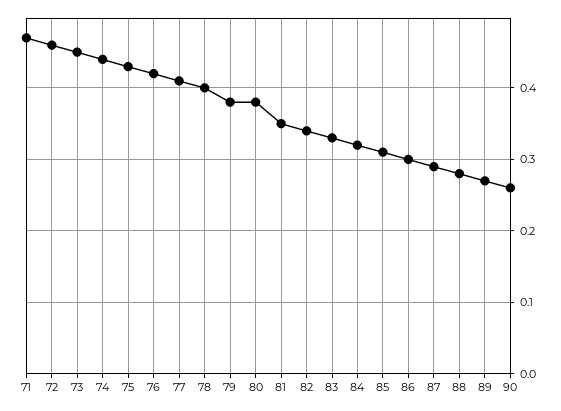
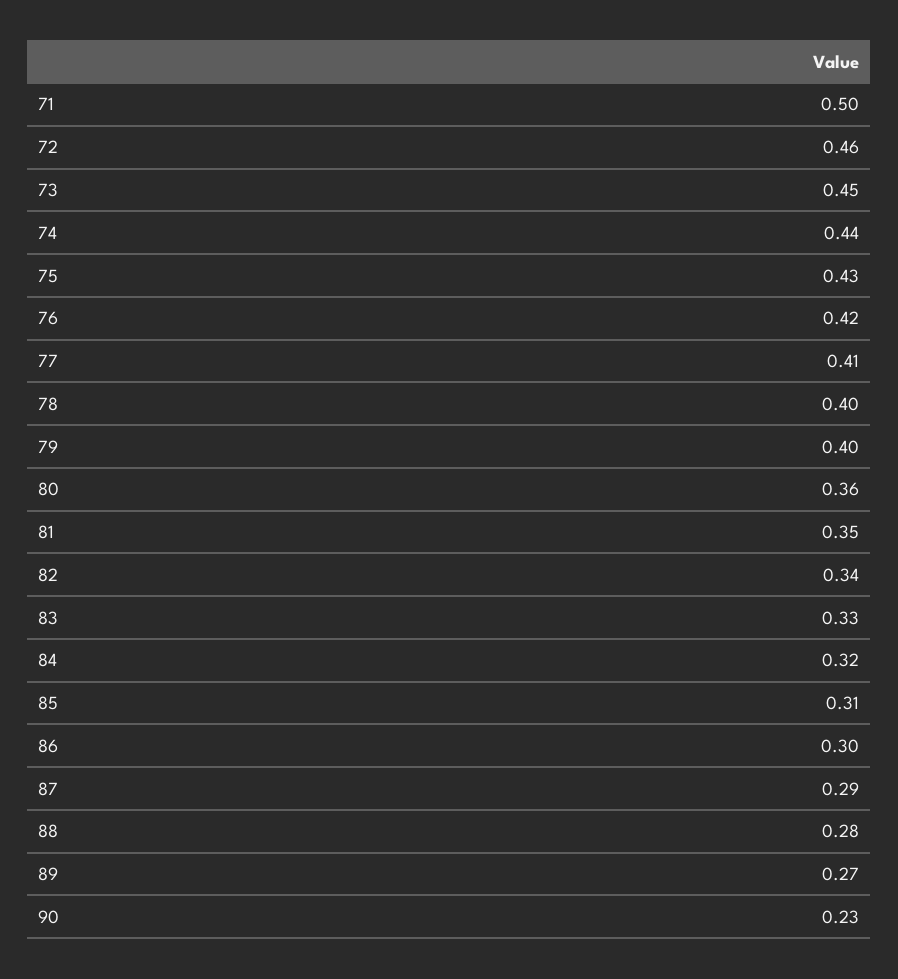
71: 0.47 -> 0.5
79: 0.38 -> 0.4
80: 0.38 -> 0.36
90: 0.26 -> 0.23

